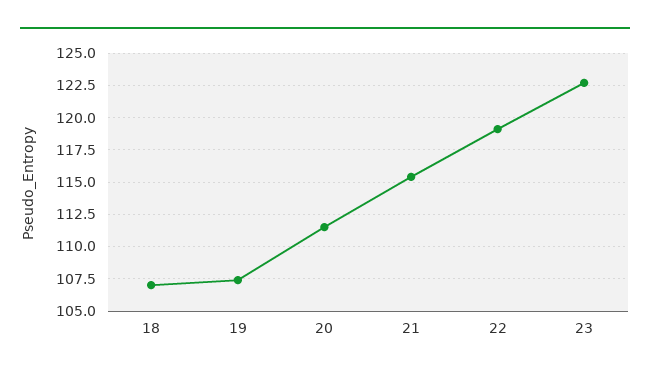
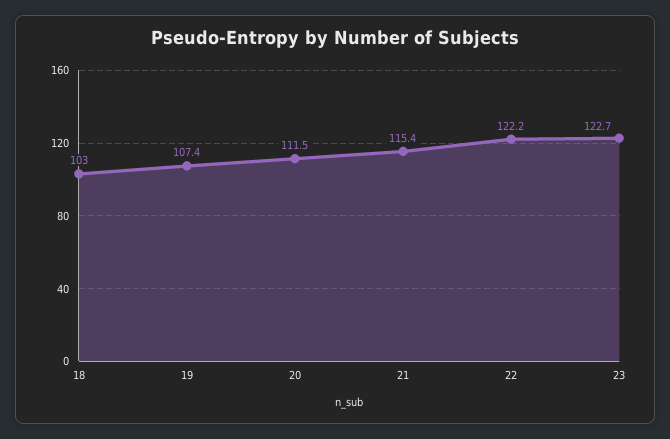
18: 107 -> 103
22: 119 -> 122.2

